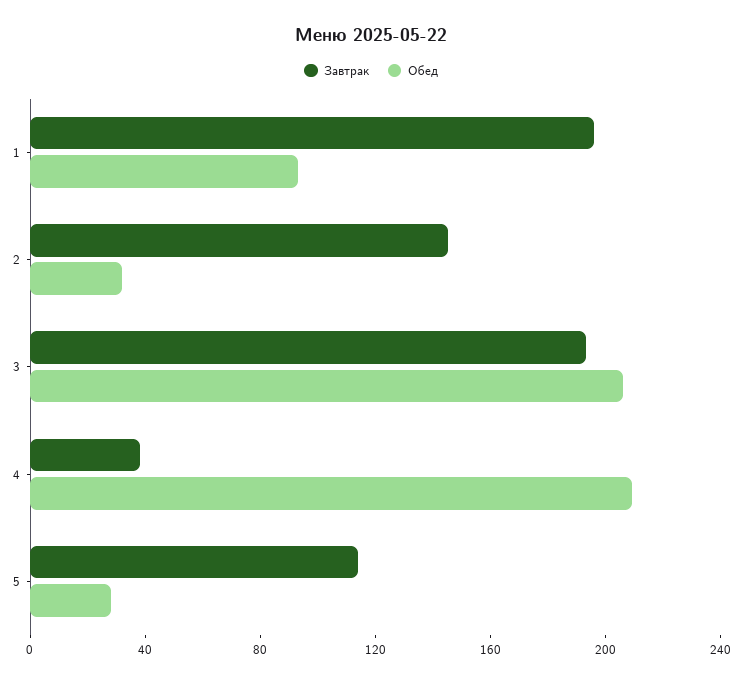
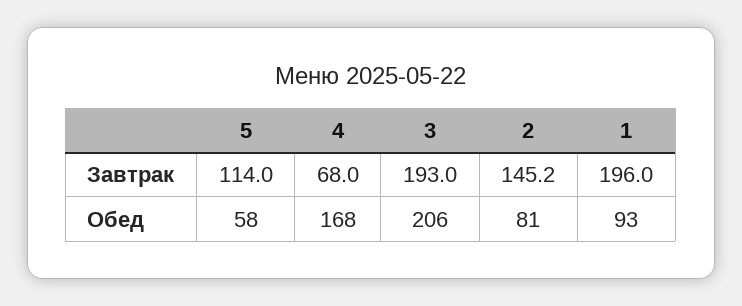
Обед, 2: 30 -> 81
Завтрак, 4: 40 -> 68
Обед, 4: 210 -> 168
Обед, 5: 30 -> 58

